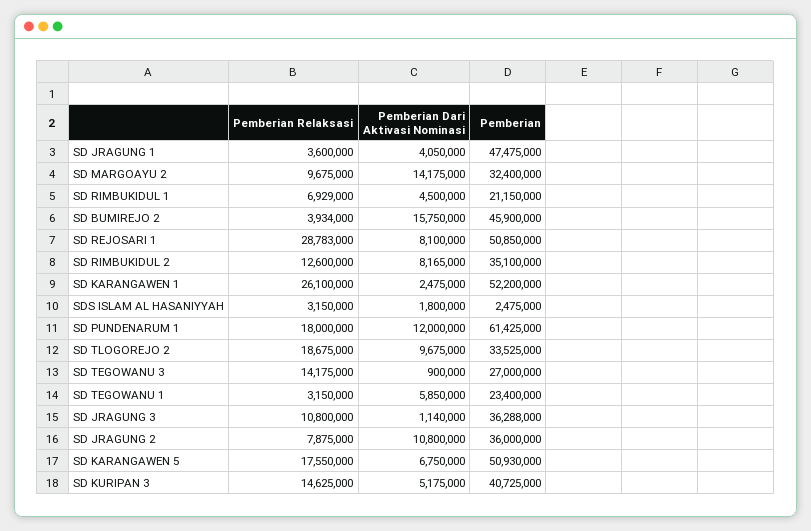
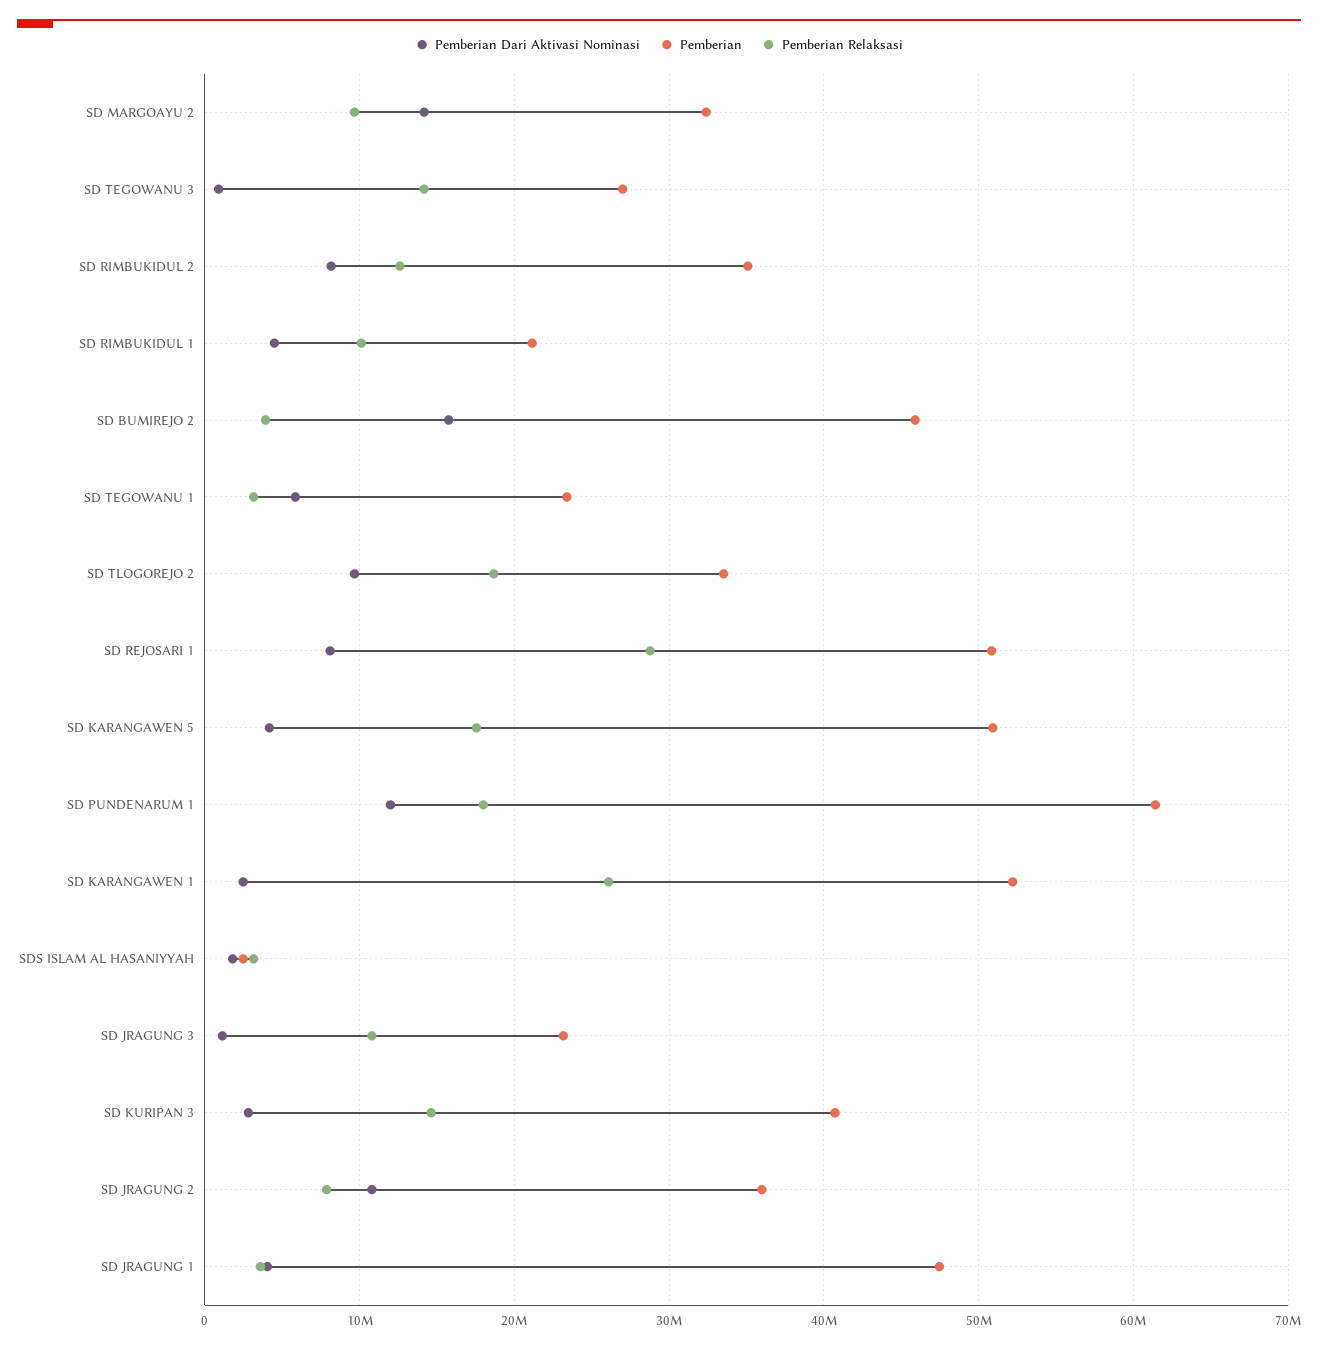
Pemberian Relaksasi, SD RIMBUKIDUL 1: 6929000 -> 10000000
Pemberian, SD JRAGUNG 3: 36288000 -> 23000000
Pemberian Dari Aktivasi Nominasi, SD KARANGAWEN 5: 6750000 -> 4000000
Pemberian Dari Aktivasi Nominasi, SD KURIPAN 3: 5175000 -> 3000000

